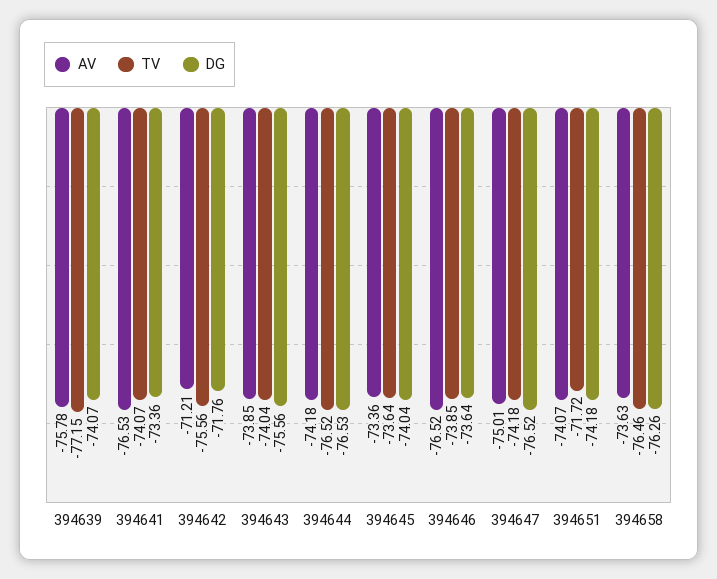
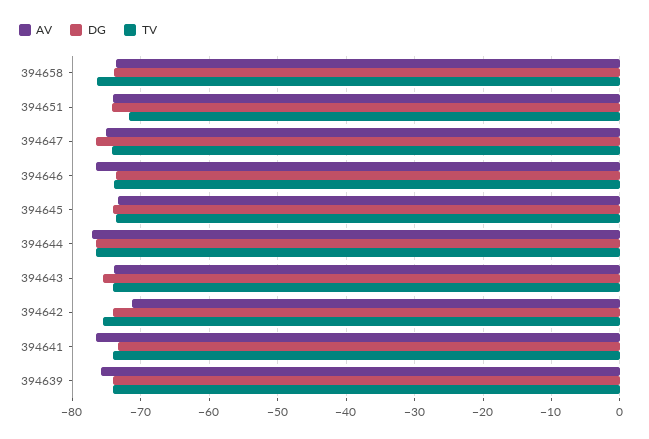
TV, 394639: -77.15 -> -74
DG, 394642: -71.76 -> -74
AV, 394644: -74.18 -> -77
DG, 394658: -76.26 -> -74

